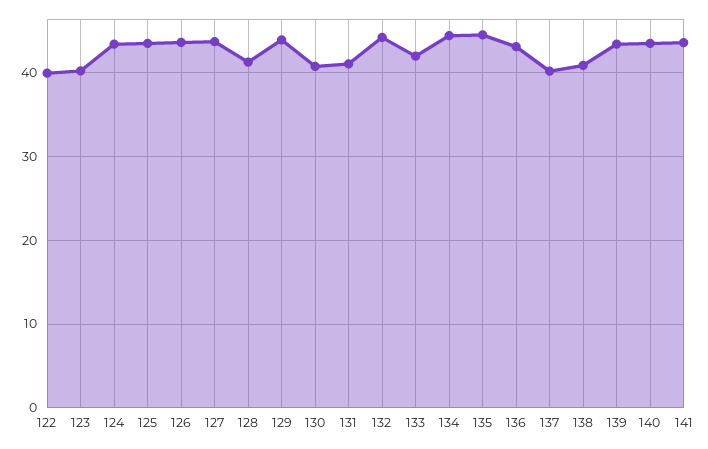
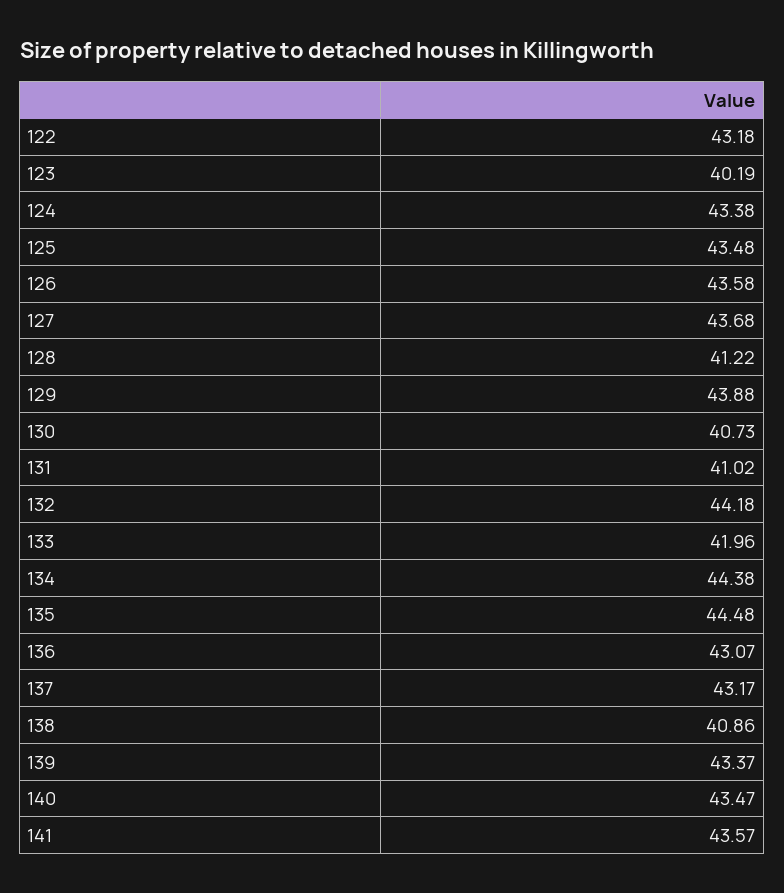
122: 40 -> 43.18
137: 40 -> 43.17

